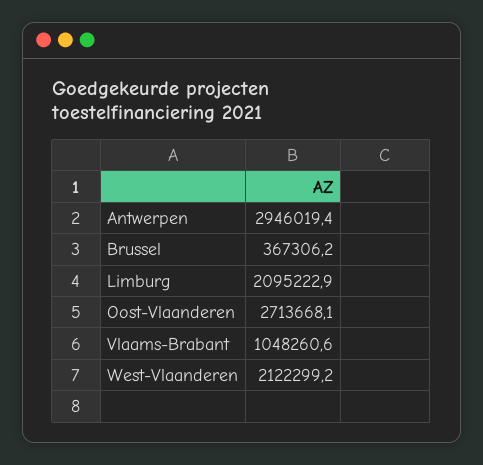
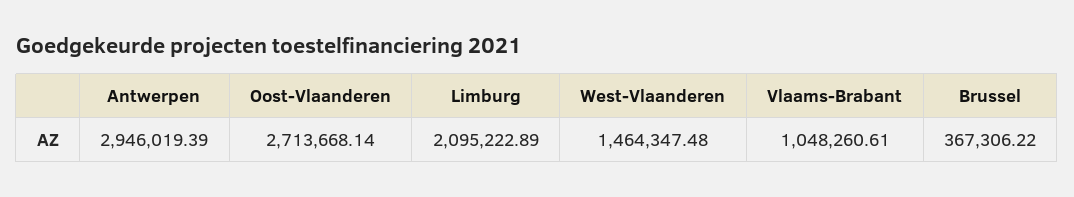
West-Vlaanderen: 2122299.2 -> 1464347.48

